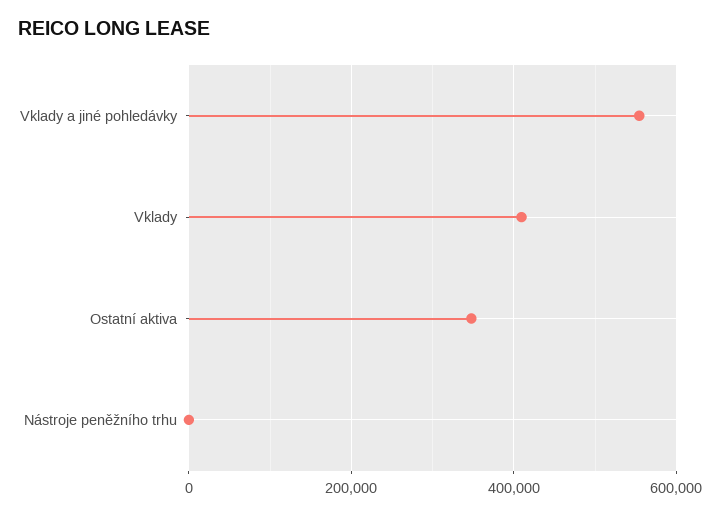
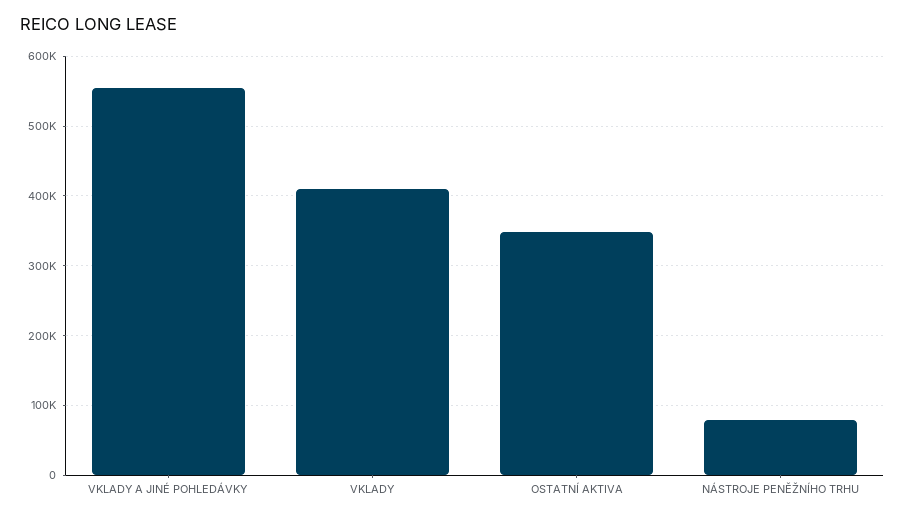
Nástroje peněžního trhu: 0 -> 80000

